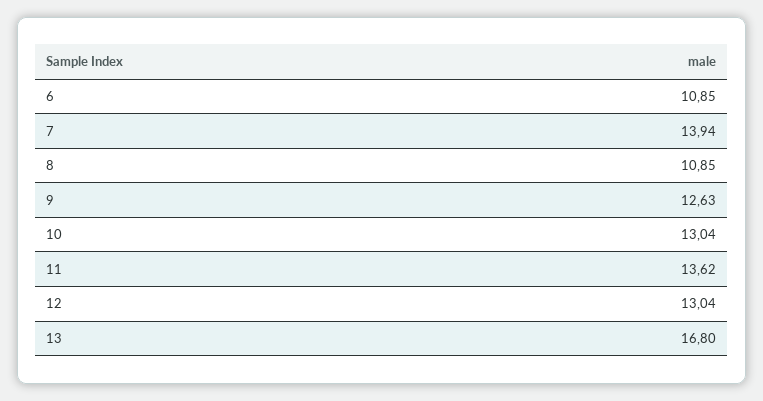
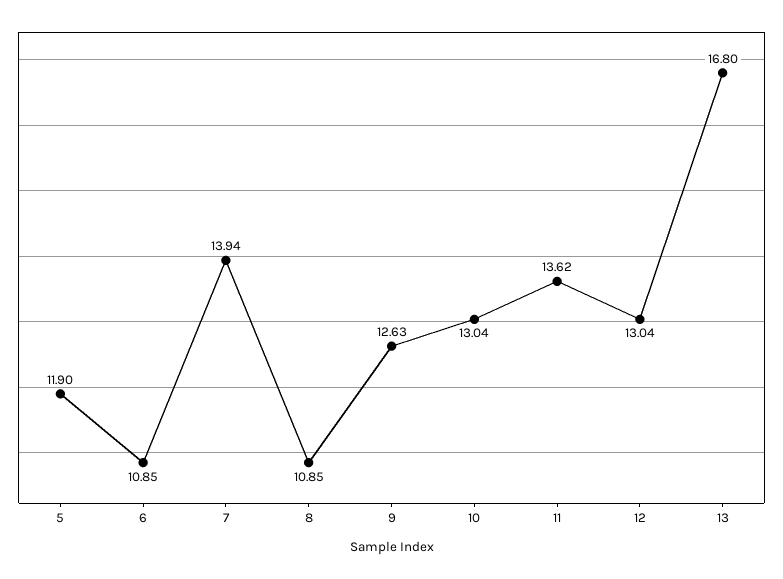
5: none -> 11.9

